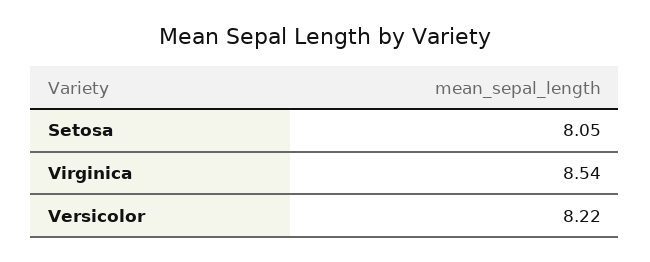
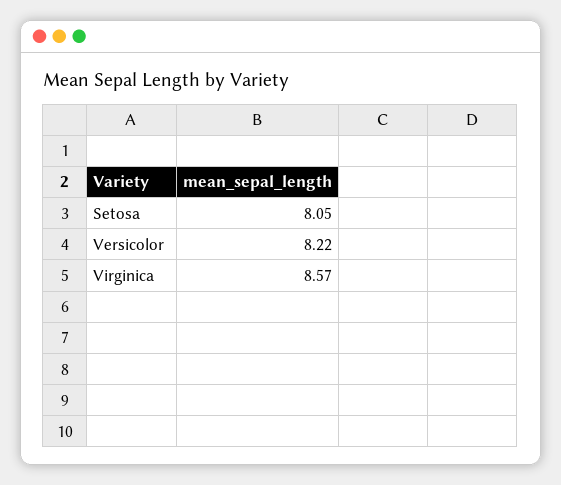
Virginica: 8.54 -> 8.57

